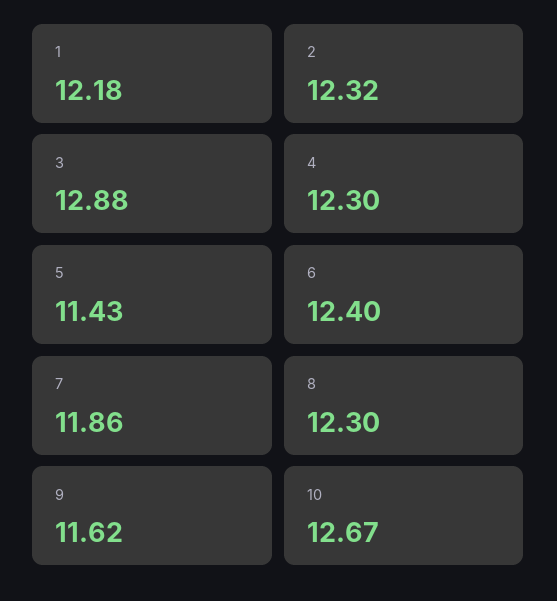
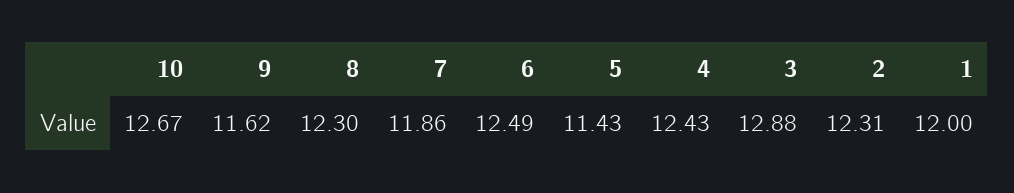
1: 12.18 -> 12
2: 12.32 -> 12.31
4: 12.3 -> 12.43
6: 12.4 -> 12.49

